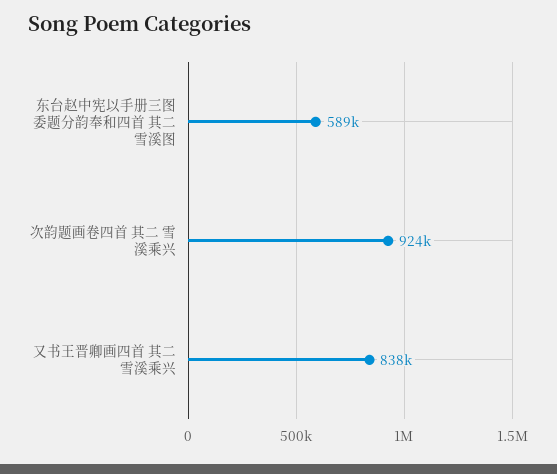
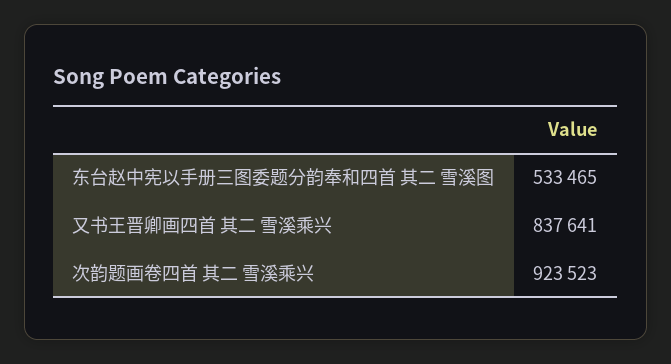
东台赵中宪以手册三图委题分韵奉和四首 其二 雪溪图: 589000 -> 533465

